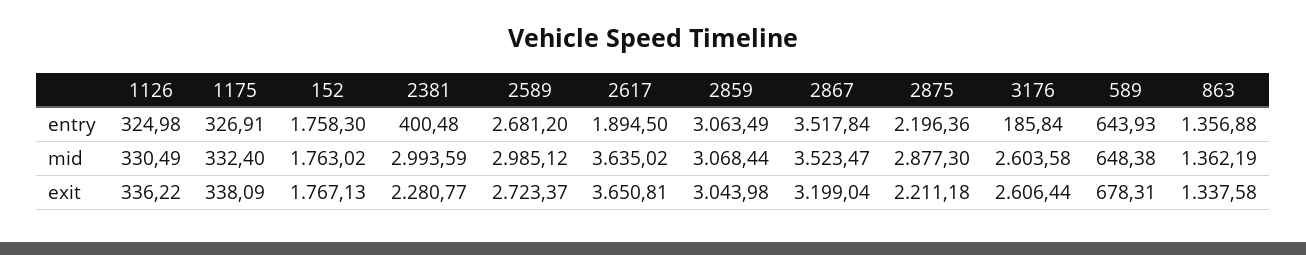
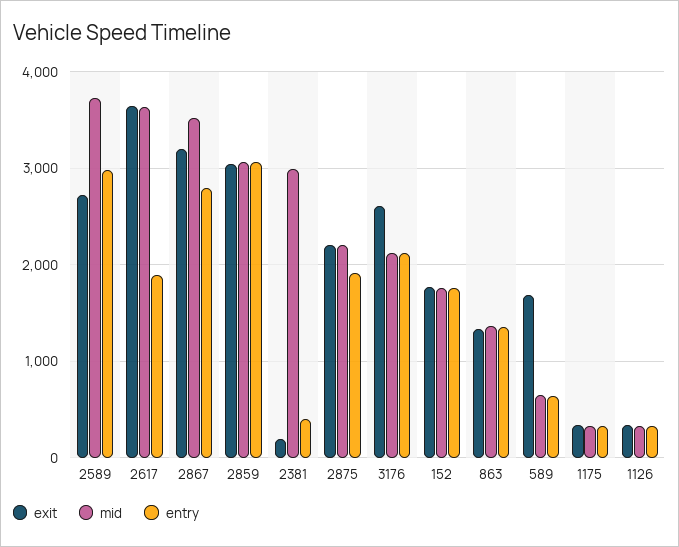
entry, 2589: 2681.2 -> 3000
entry, 2867: 3517.84 -> 2800
entry, 2875: 2196.36 -> 1900
entry, 3176: 185.84 -> 2100
mid, 2589: 2985.12 -> 3700
mid, 2875: 2877.3 -> 2200
mid, 3176: 2603.58 -> 2100
exit, 2381: 2280.77 -> 200
exit, 589: 678.31 -> 1700

